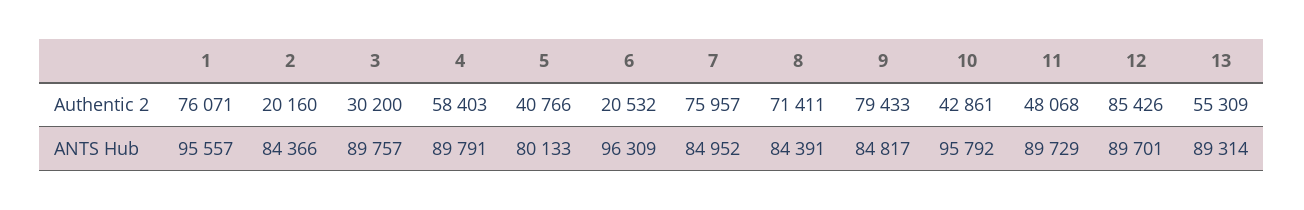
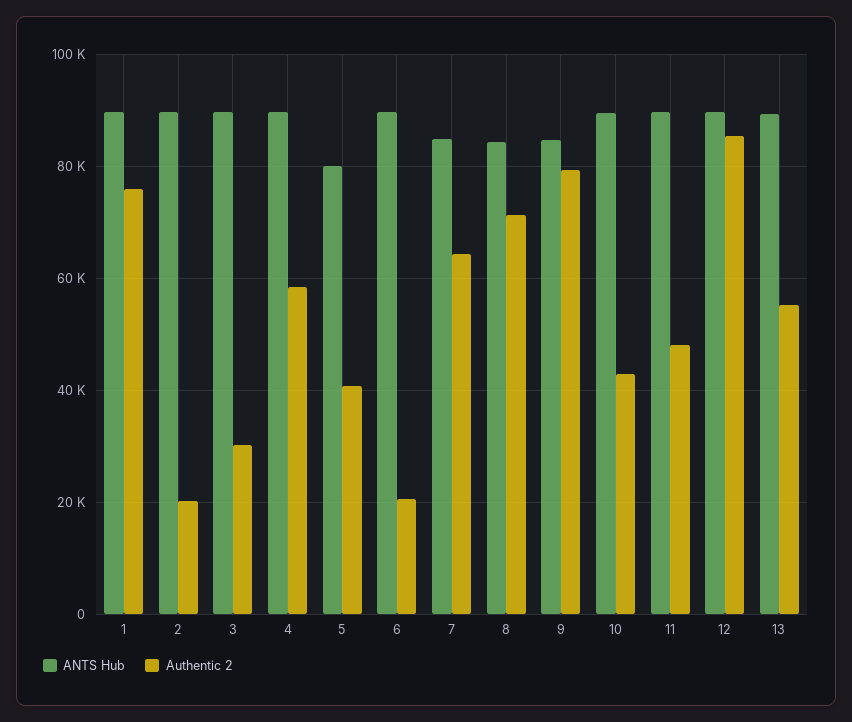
Authentic 2, 7: 75957 -> 64000
ANTS Hub, 1: 95557 -> 90000
ANTS Hub, 2: 84366 -> 90000
ANTS Hub, 6: 96309 -> 90000
ANTS Hub, 10: 95792 -> 90000

